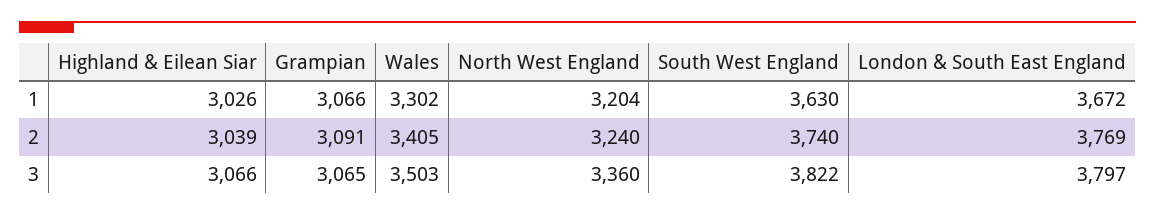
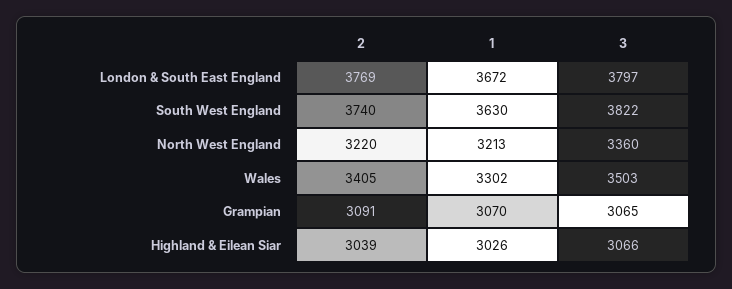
Grampian, 1: 3066 -> 3070
North West England, 1: 3204 -> 3213
North West England, 2: 3240 -> 3220

